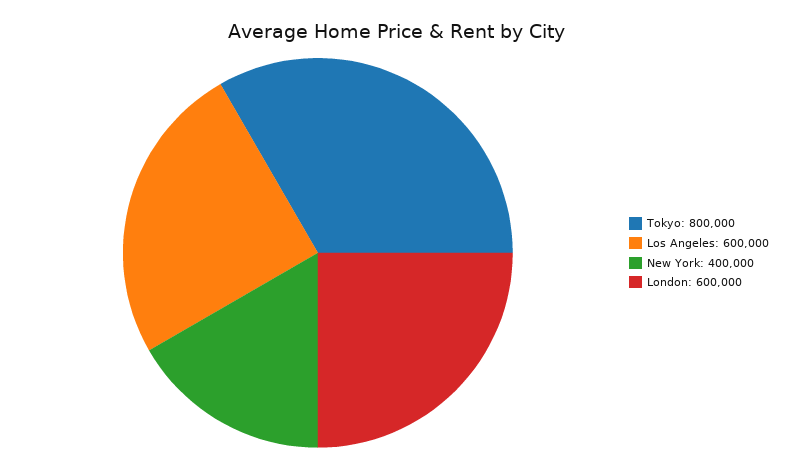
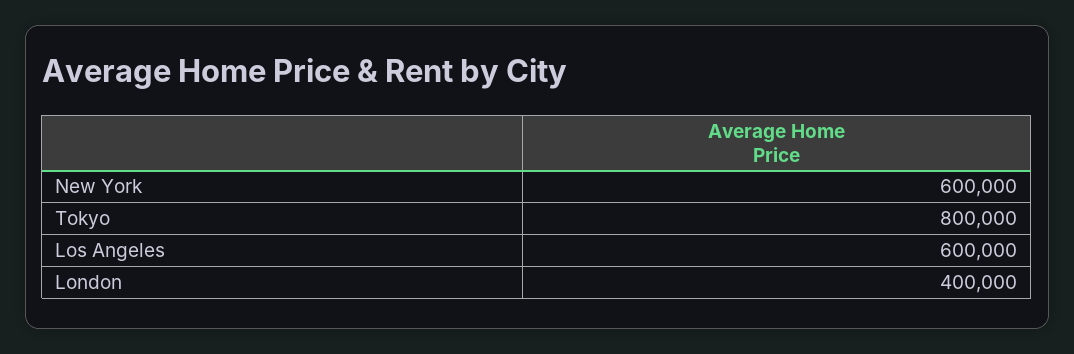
New York: 400000 -> 600000
London: 600000 -> 400000

